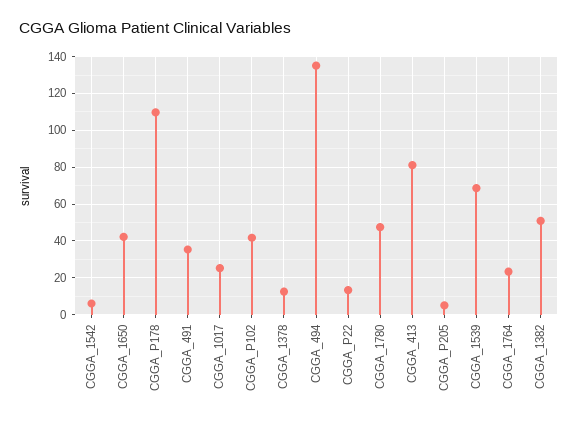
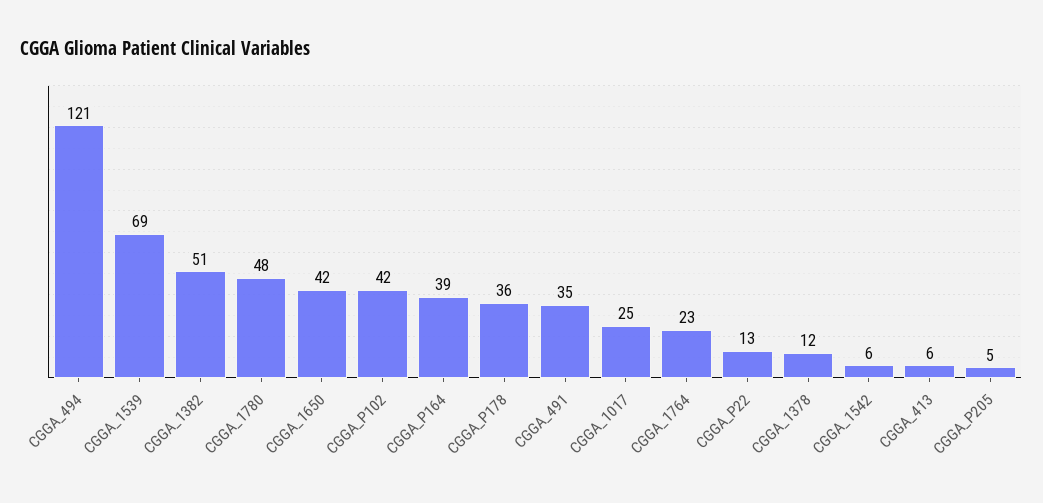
CGGA_P178: 110 -> 36
CGGA_494: 135 -> 121
CGGA_413: 80 -> 6
CGGA_P164: none -> 39

